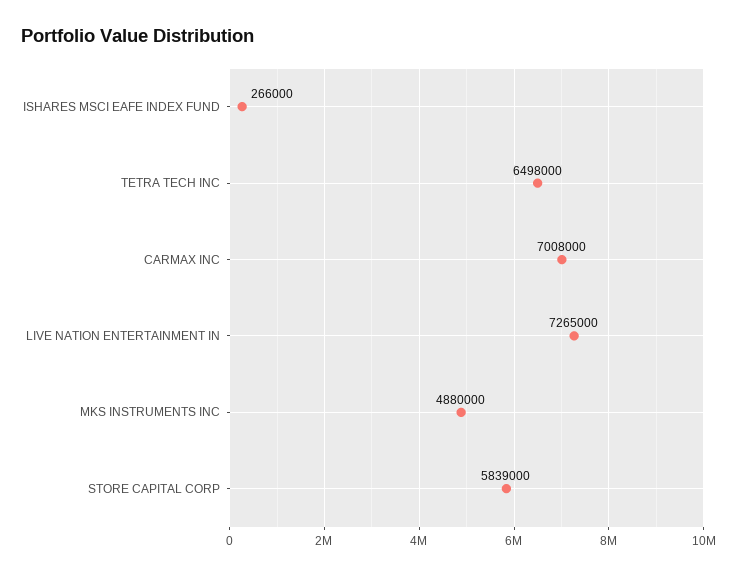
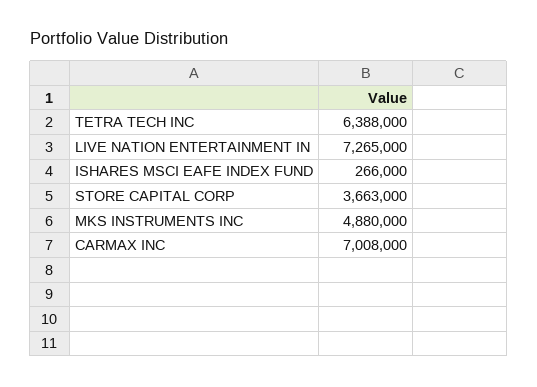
TETRA TECH INC: 6498000 -> 6388000
STORE CAPITAL CORP: 5839000 -> 3663000

